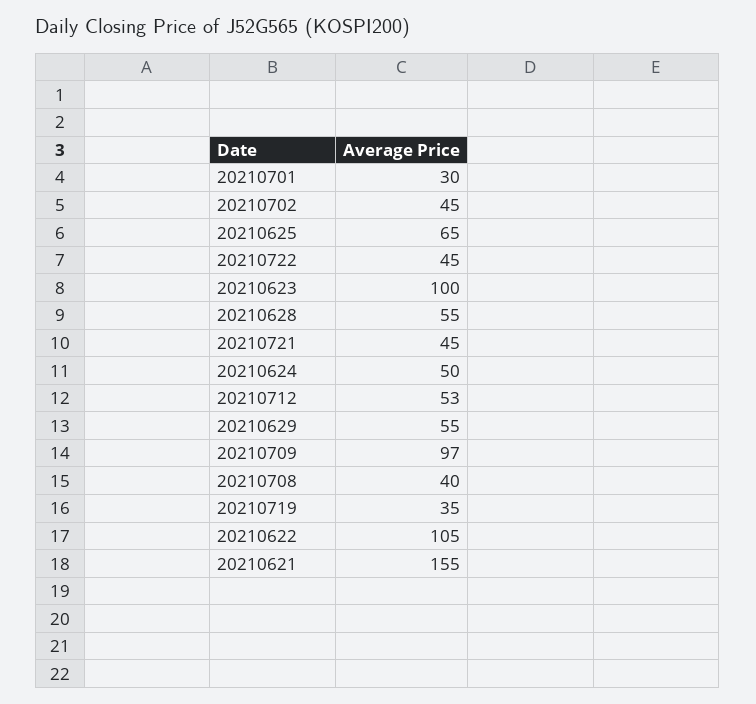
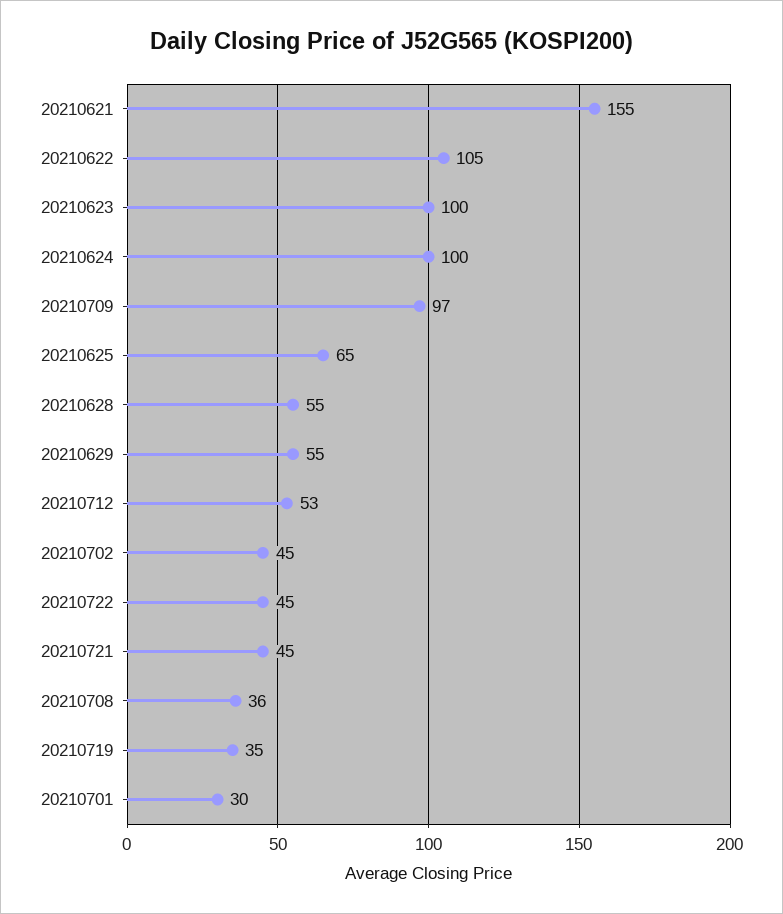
20210624: 50 -> 100
20210708: 40 -> 36

